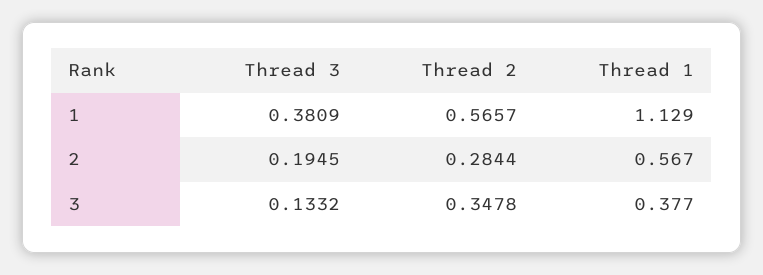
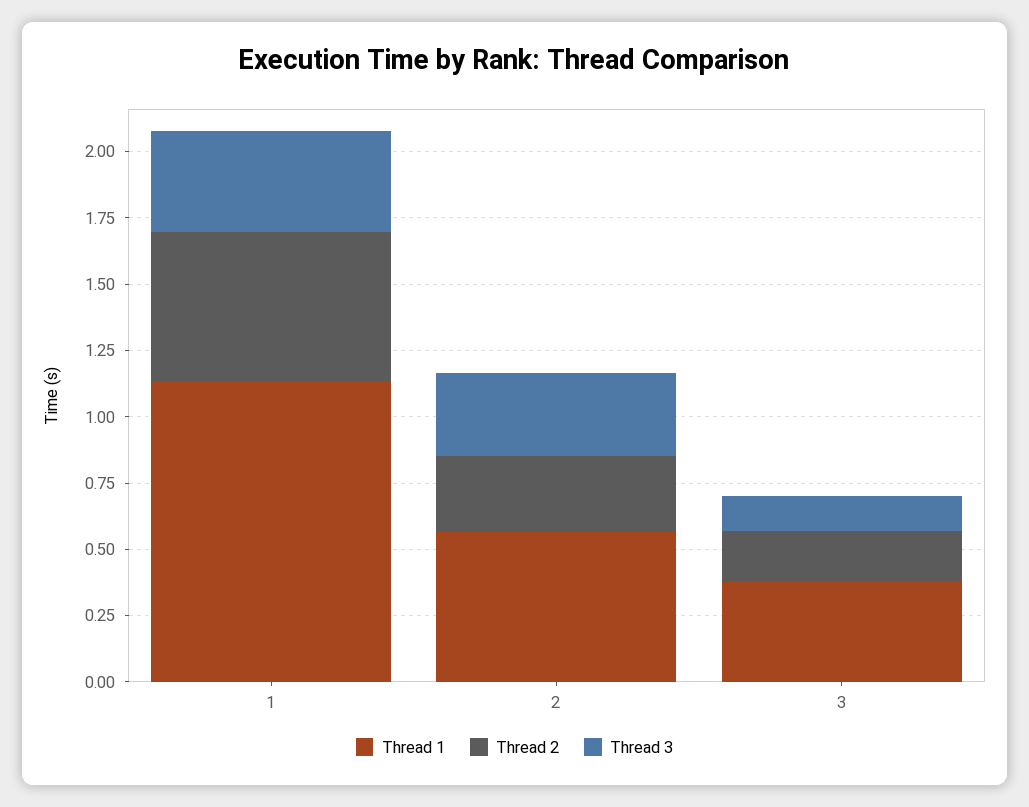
Thread 3, 2: 0.1945 -> 0.3
Thread 2, 3: 0.3478 -> 0.2

